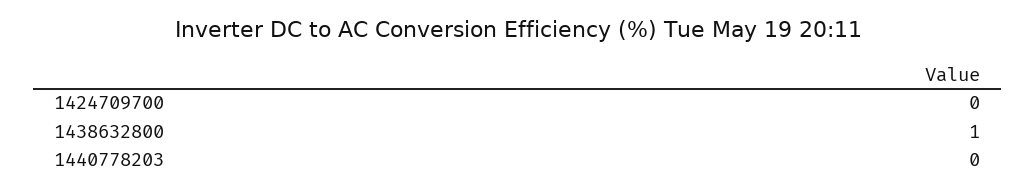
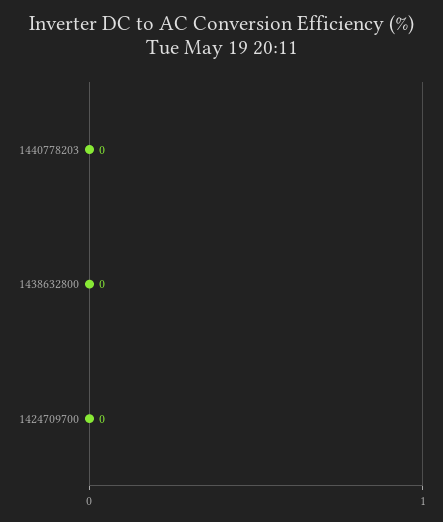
1438632800: 1 -> 0

